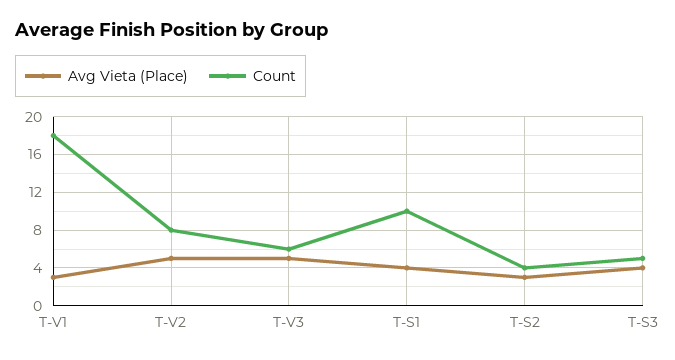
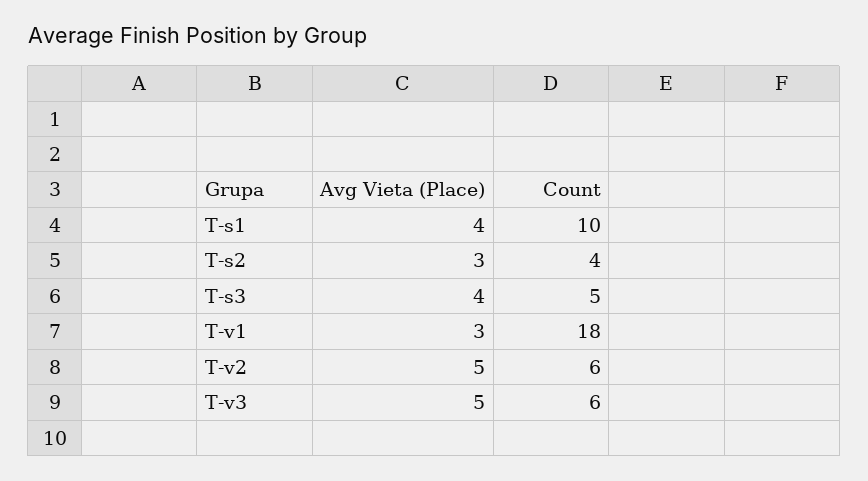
Count, T-V2: 8 -> 6

